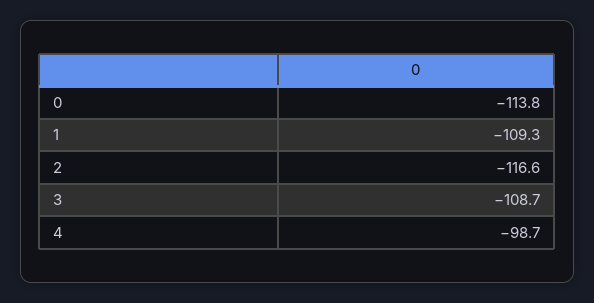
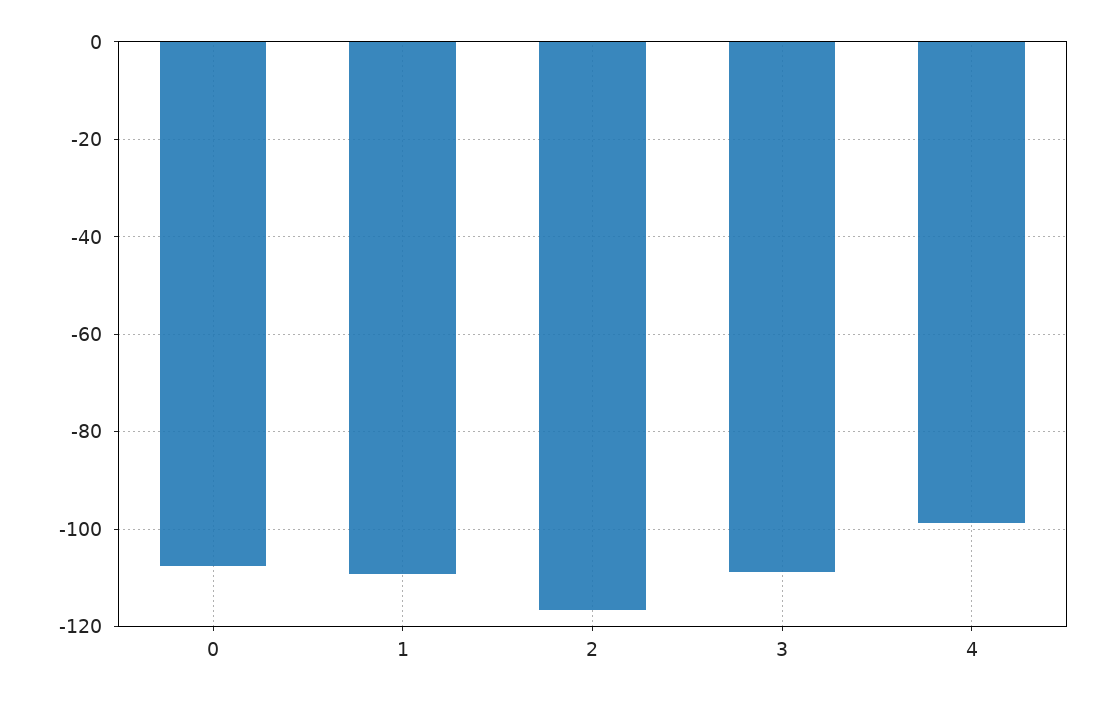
0: -113.8 -> -108

